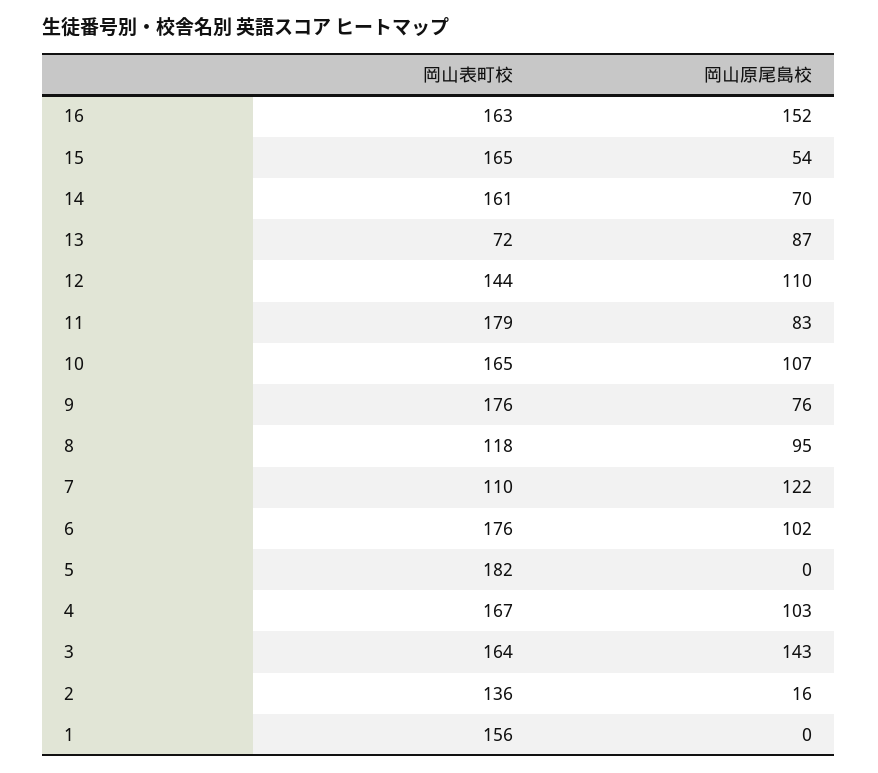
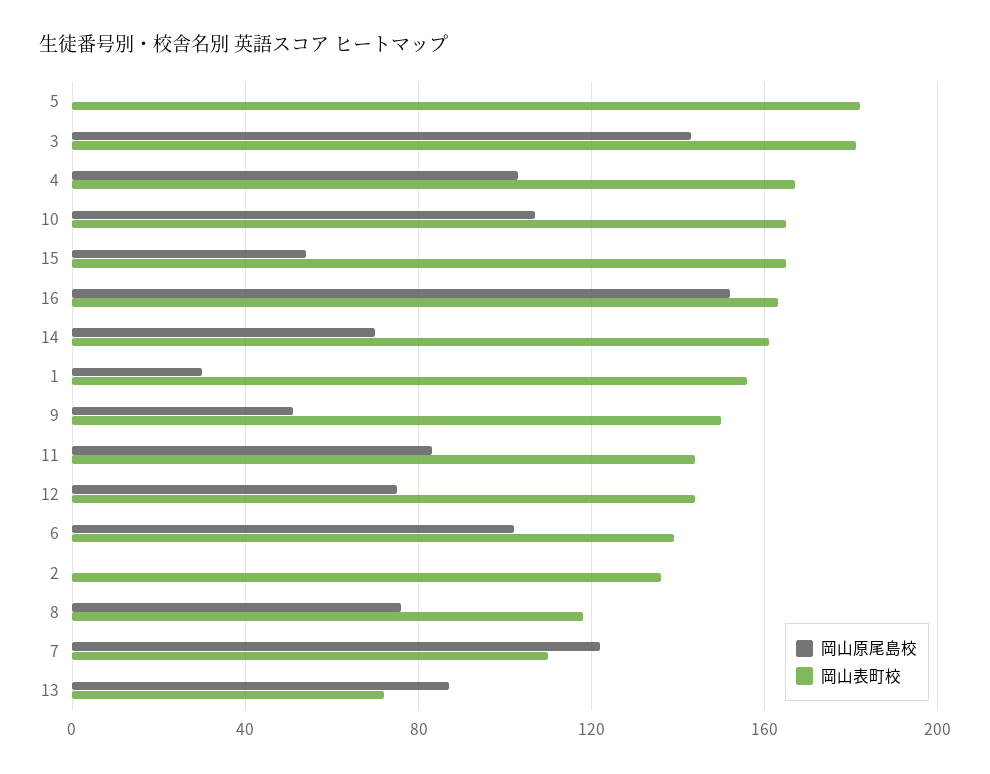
岡山原尾島校, 12: 110 -> 75
岡山表町校, 11: 179 -> 145
岡山表町校, 9: 176 -> 150
岡山原尾島校, 9: 76 -> 50
岡山原尾島校, 8: 95 -> 75
岡山表町校, 6: 176 -> 140
岡山表町校, 3: 164 -> 180
岡山原尾島校, 2: 16 -> 0
岡山原尾島校, 1: 0 -> 30

